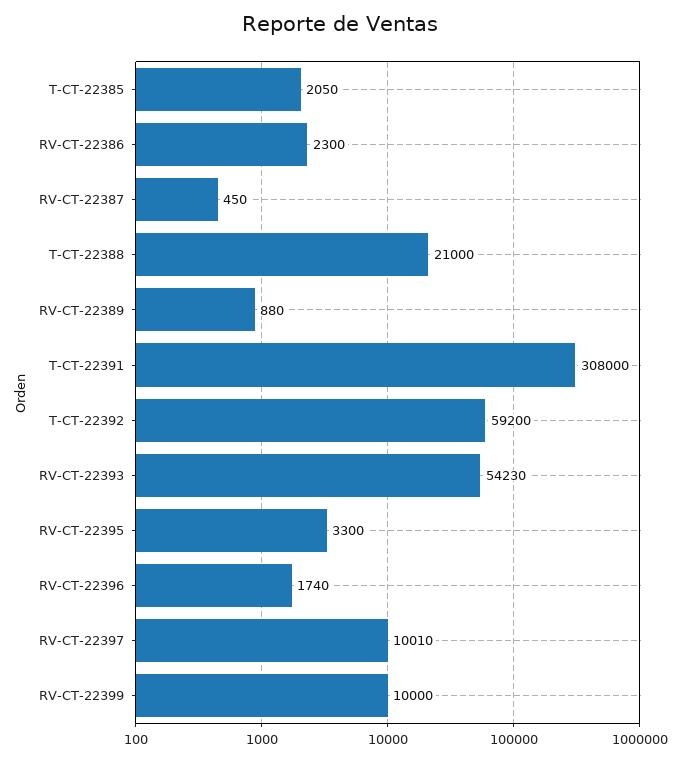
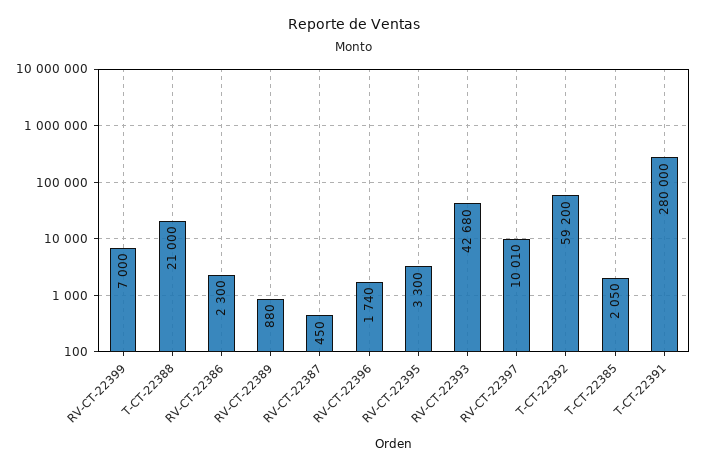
T-CT-22391: 308000 -> 280000
RV-CT-22393: 54230 -> 42680
RV-CT-22399: 10000 -> 7000

